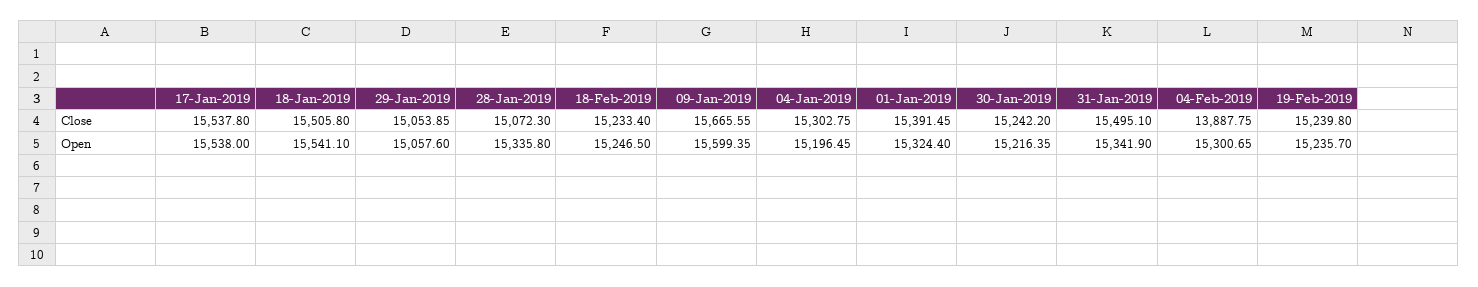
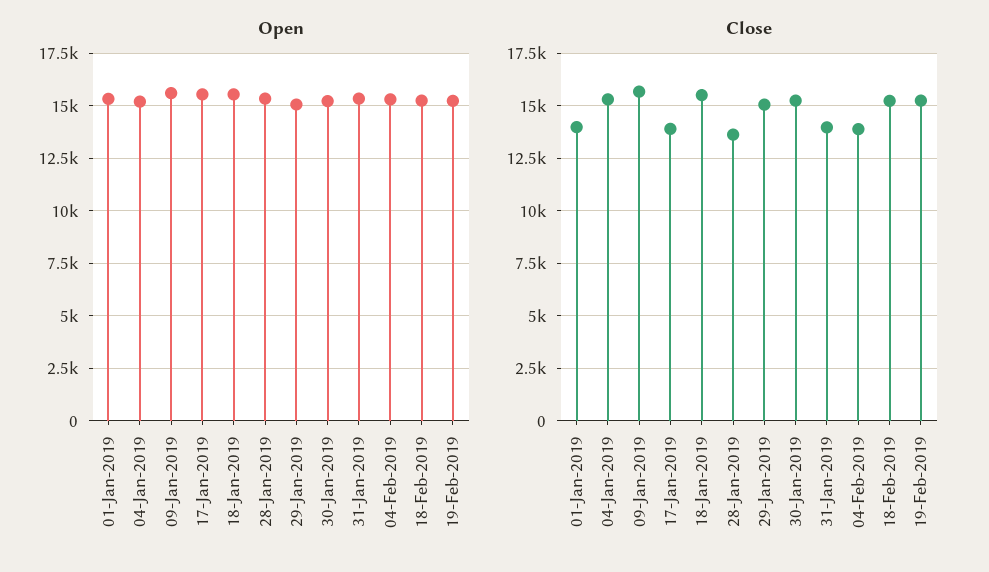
Close, 17-Jan-2019: 15537.8 -> 14000
Close, 28-Jan-2019: 15072.3 -> 13500
Close, 01-Jan-2019: 15391.45 -> 14000
Close, 31-Jan-2019: 15495.1 -> 14000

